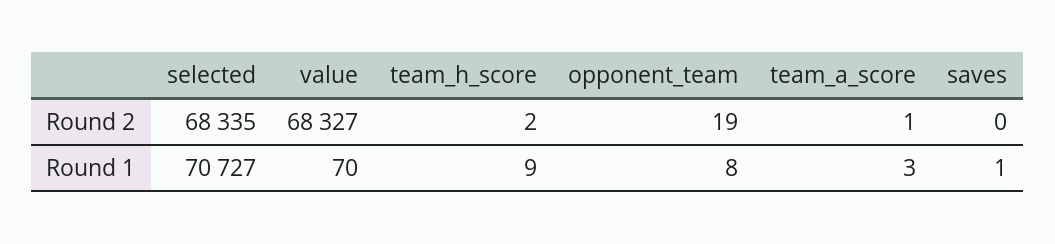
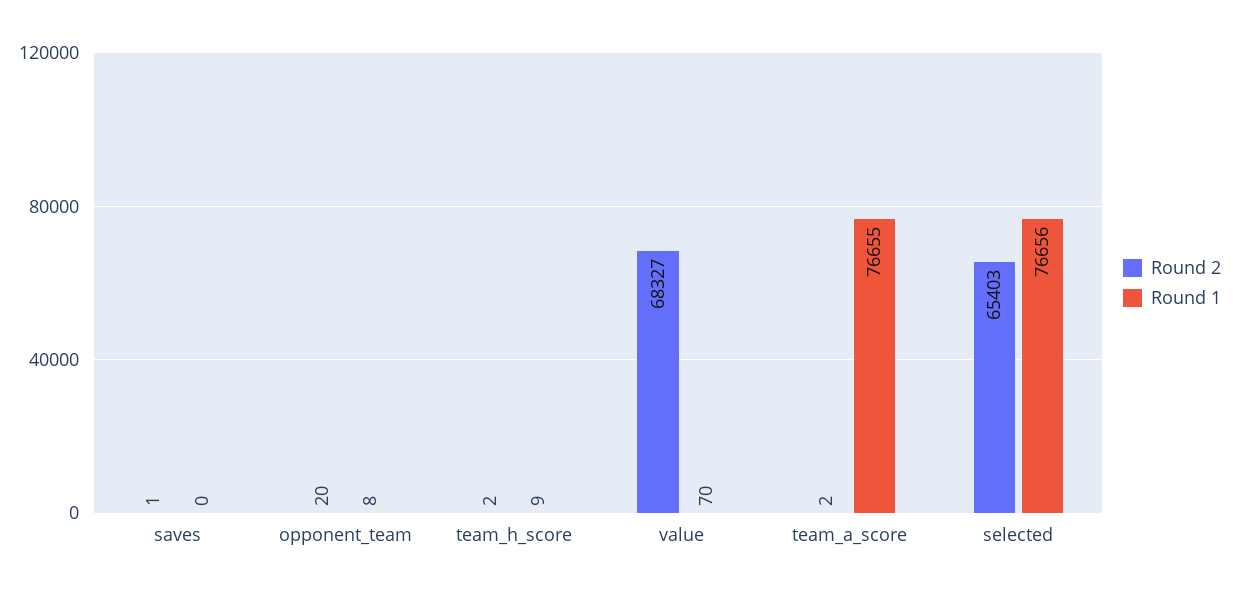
Round 2, selected: 68335 -> 65403
Round 2, opponent_team: 19 -> 20
Round 2, team_a_score: 1 -> 2
Round 2, saves: 0 -> 1
Round 1, selected: 70727 -> 76656
Round 1, team_a_score: 3 -> 76655
Round 1, saves: 1 -> 0

